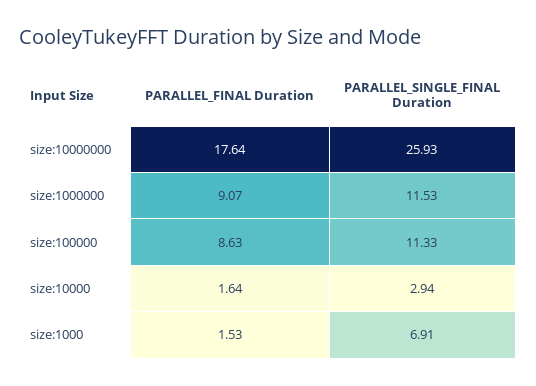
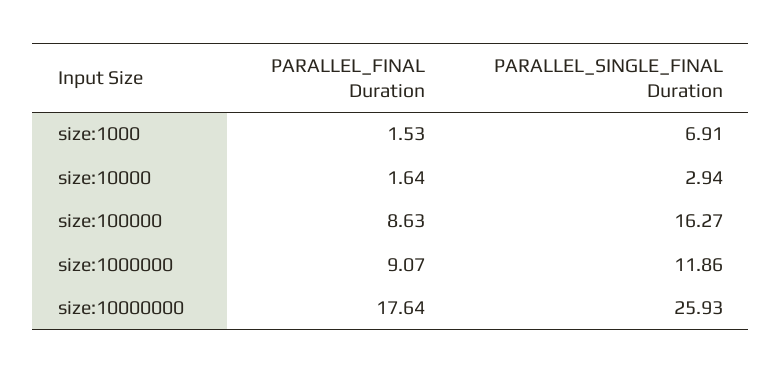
PARALLEL_SINGLE_FINAL Duration, size:1000000: 11.53 -> 11.86
PARALLEL_SINGLE_FINAL Duration, size:100000: 11.33 -> 16.27

